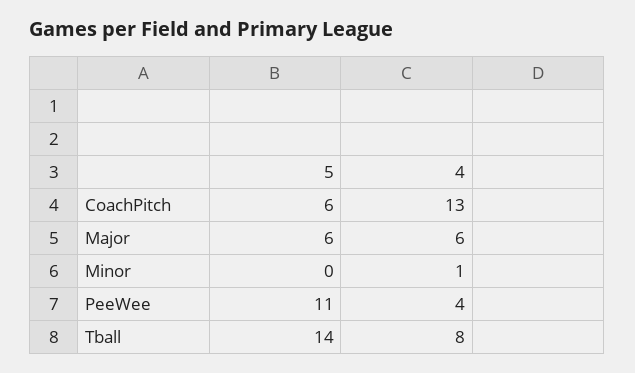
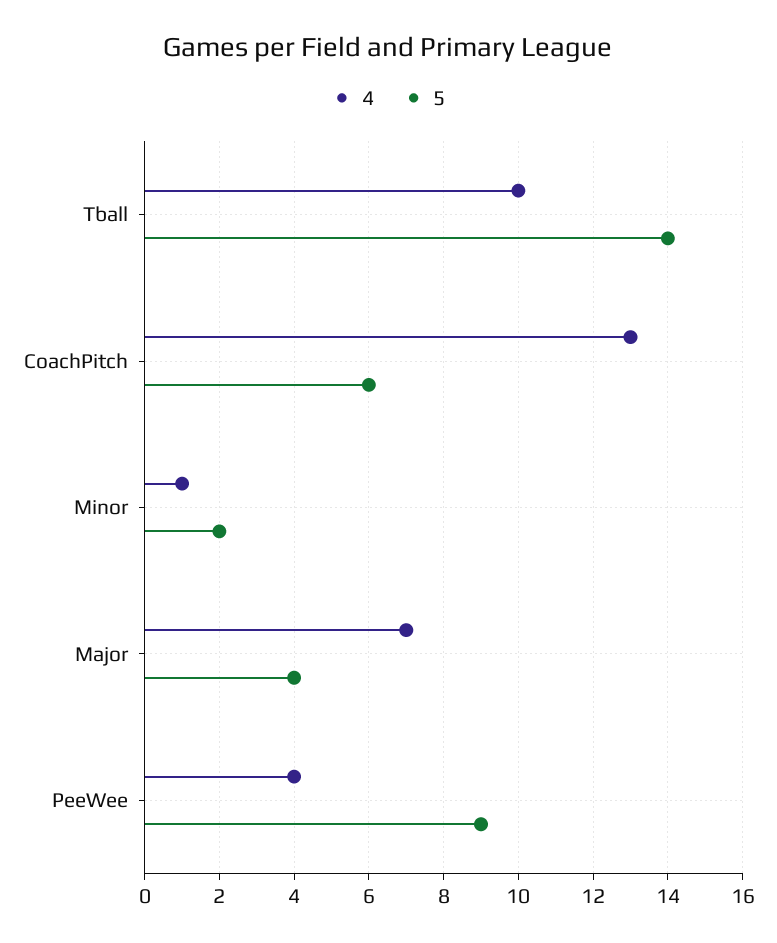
5, Major: 6 -> 4
4, Major: 6 -> 7
5, Minor: 0 -> 2
5, PeeWee: 11 -> 9
4, Tball: 8 -> 10

